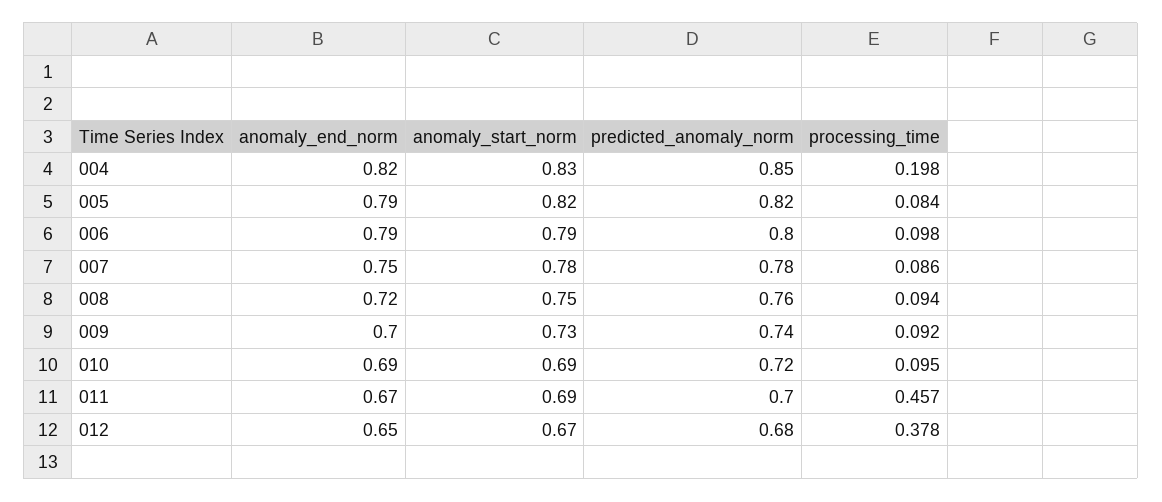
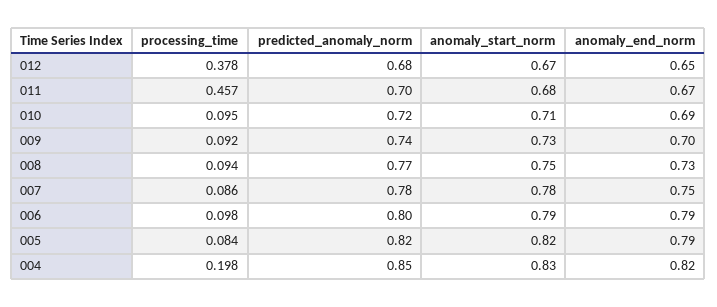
anomaly_end_norm, 008: 0.72 -> 0.73
predicted_anomaly_norm, 008: 0.76 -> 0.77
anomaly_start_norm, 010: 0.69 -> 0.71
anomaly_start_norm, 011: 0.69 -> 0.68

